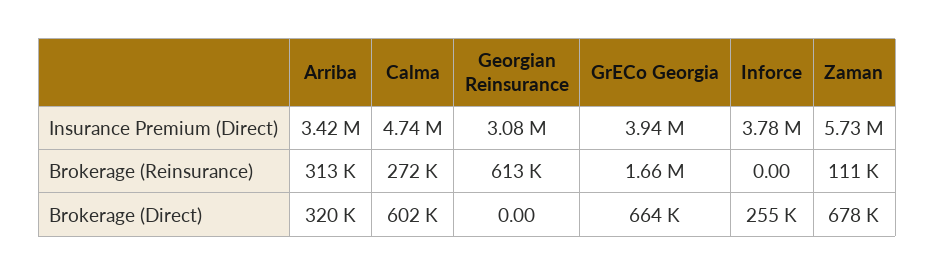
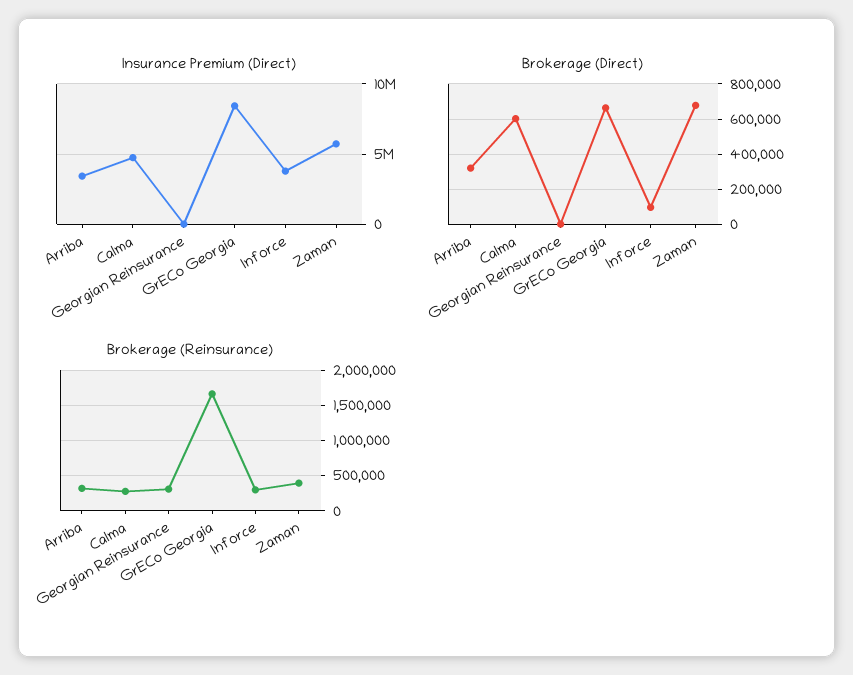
Insurance Premium (Direct), Georgian Reinsurance: 3080000 -> 0
Insurance Premium (Direct), GrECo Georgia: 3940000 -> 8500000
Brokerage (Reinsurance), Georgian Reinsurance: 613000 -> 300000
Brokerage (Reinsurance), Inforce: 0 -> 300000
Brokerage (Reinsurance), Zaman: 111000 -> 400000
Brokerage (Direct), Inforce: 255000 -> 100000

